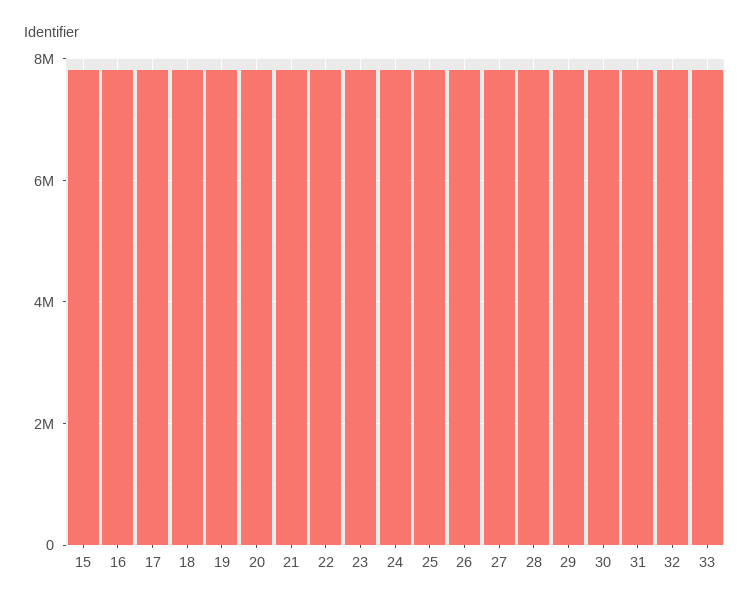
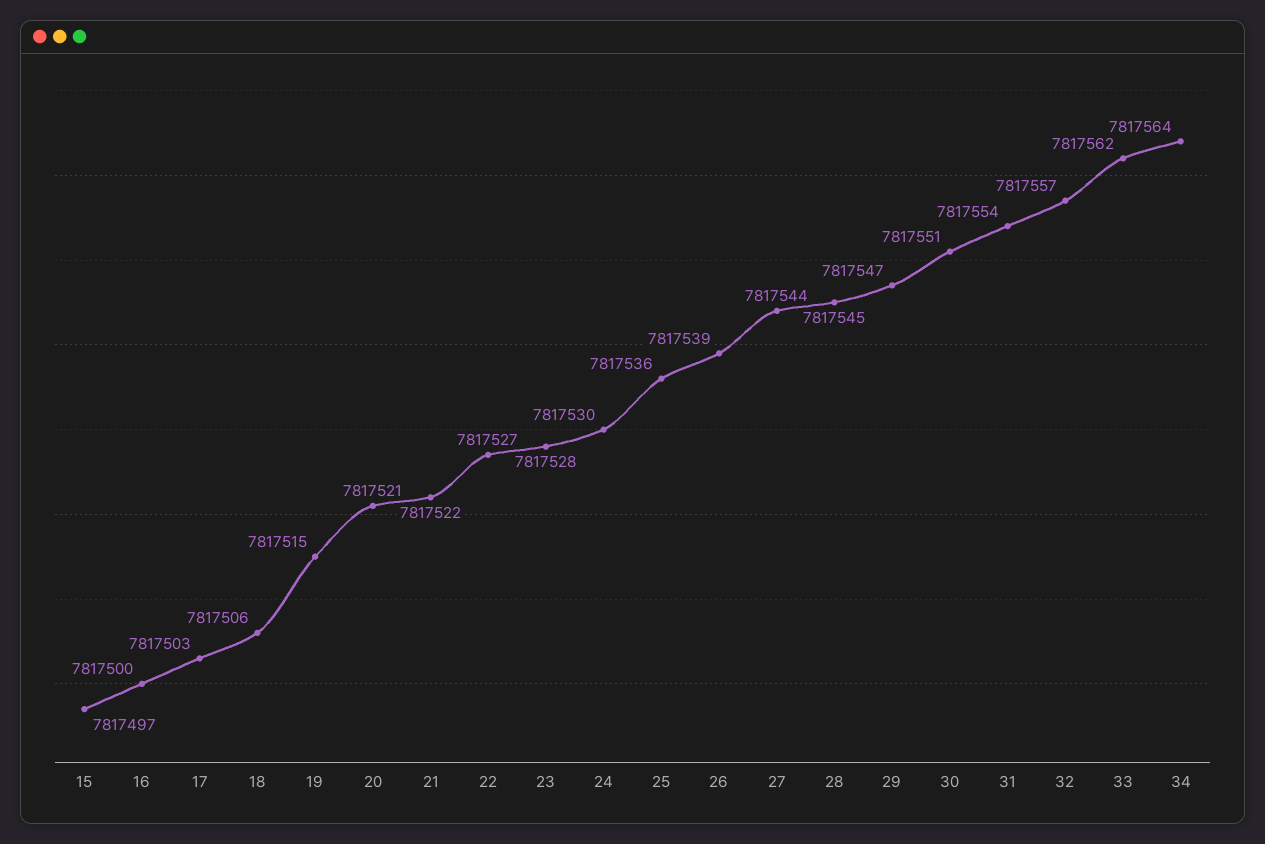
34: none -> 7817564

